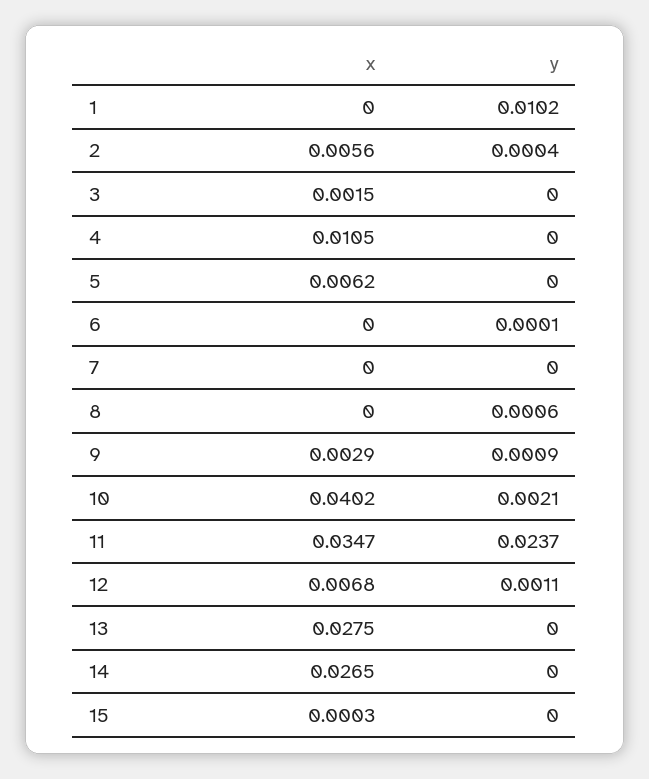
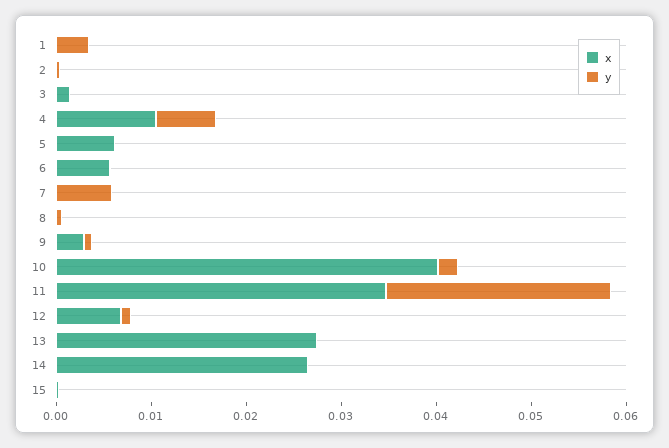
y, 1: 0.0102 -> 0.004
x, 2: 0.0056 -> 0
y, 4: 0 -> 0.006
x, 6: 0 -> 0.006
y, 7: 0 -> 0.006

